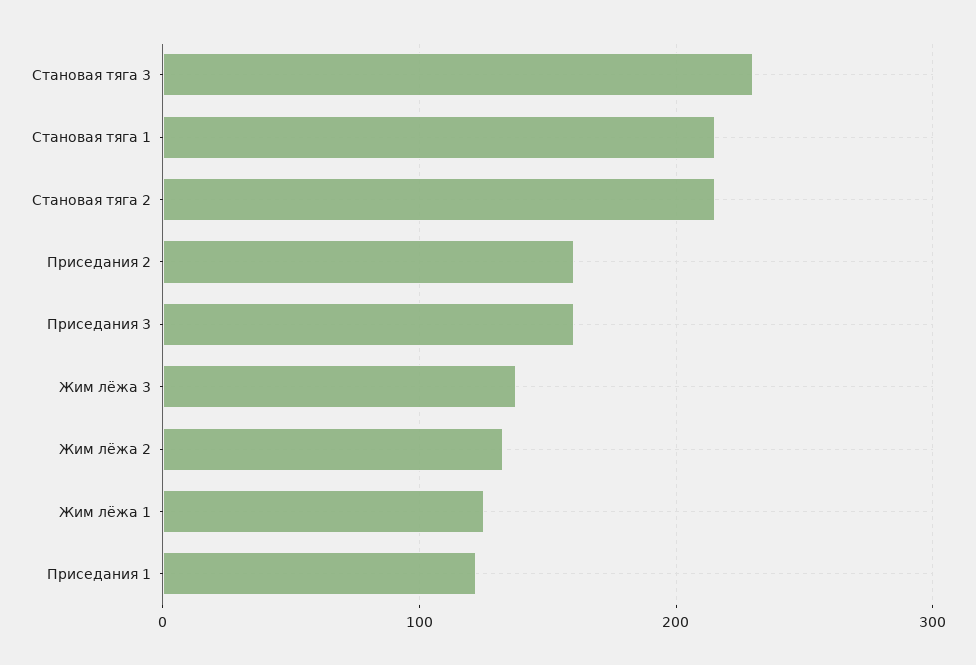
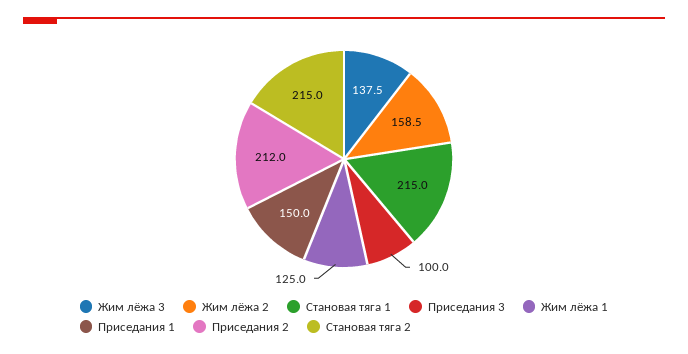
Становая тяга 3: 230 -> none
Приседания 2: 160 -> 212
Приседания 3: 160 -> 100
Жим лёжа 2: 130 -> 158.5
Приседания 1: 120 -> 150

